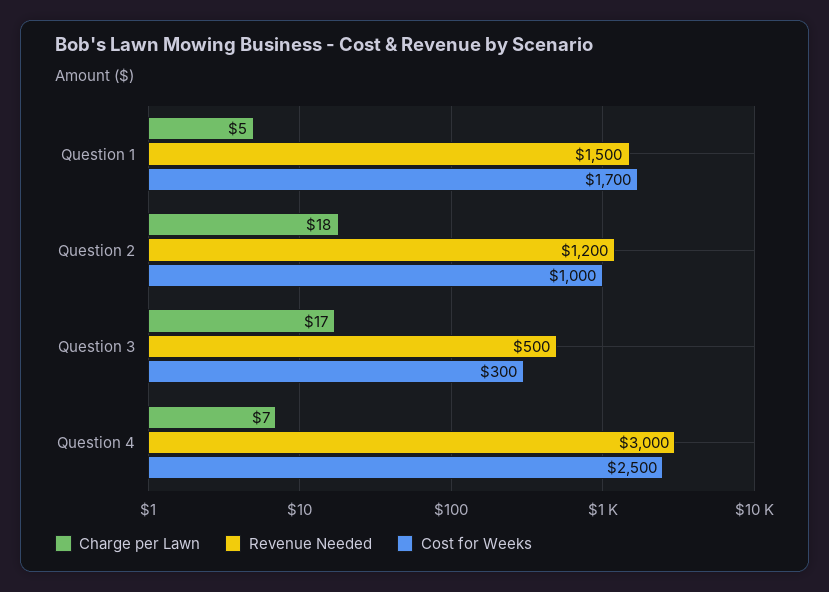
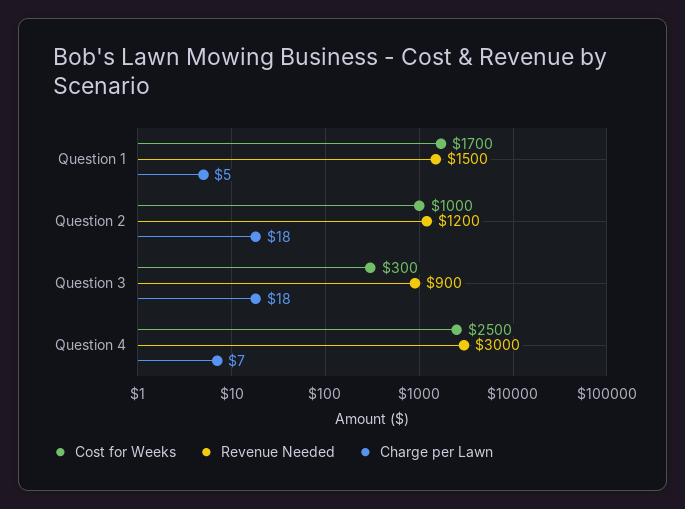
Charge per Lawn, Question 3: 17 -> 18
Revenue Needed, Question 3: 500 -> 900

